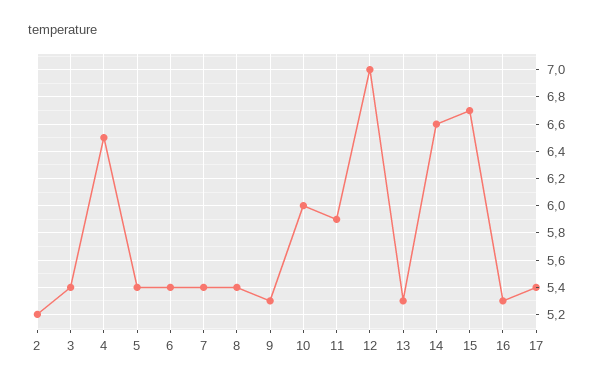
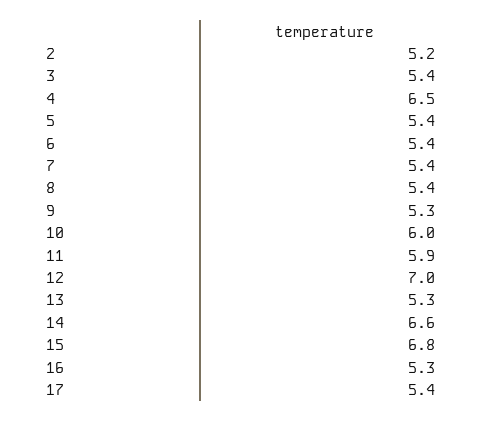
15: 6.7 -> 6.8

